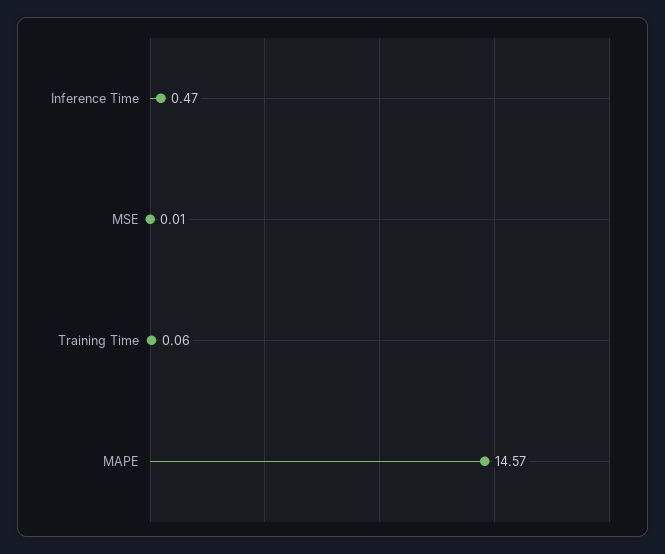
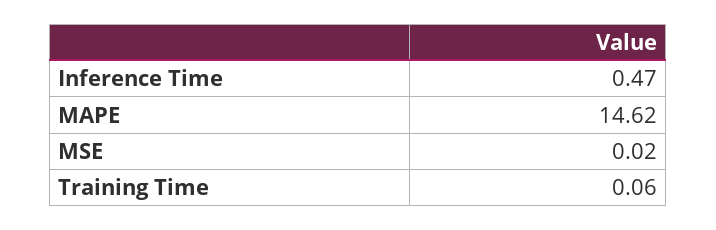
MSE: 0.01 -> 0.02
MAPE: 14.57 -> 14.62

